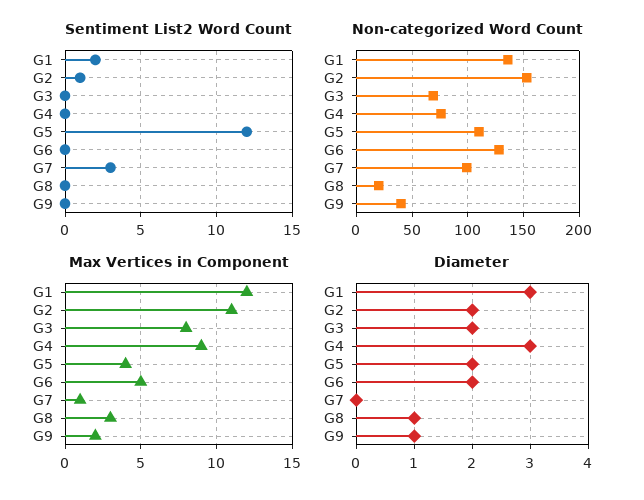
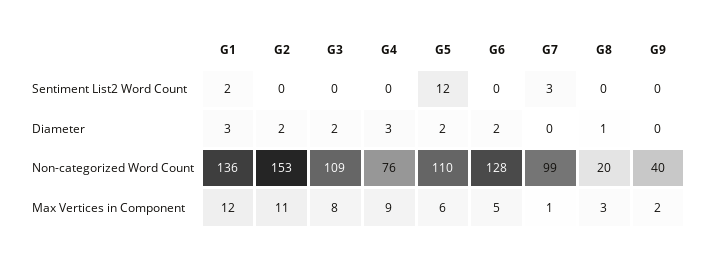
Sentiment List2 Word Count, G2: 1 -> 0
Non-categorized Word Count, G3: 70 -> 109
Max Vertices in Component, G5: 4 -> 6
Diameter, G9: 1 -> 0

